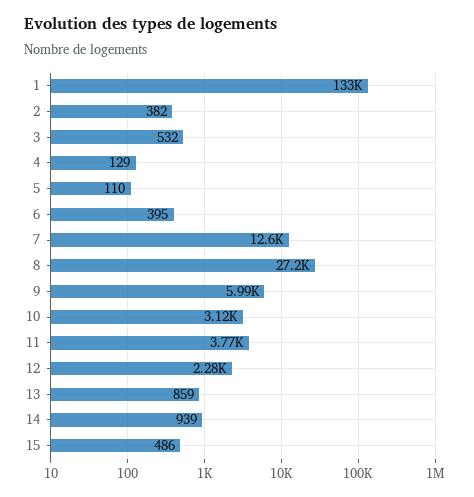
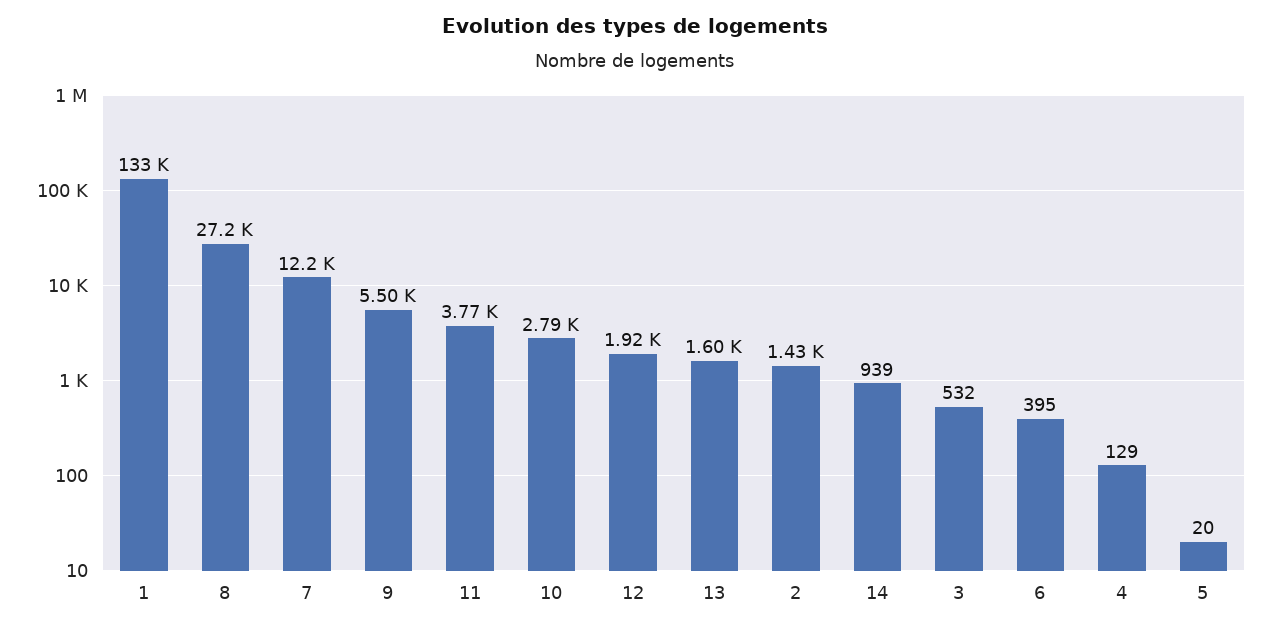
2: 382 -> 1430
5: 110 -> 20
7: 12600 -> 12200
9: 5990 -> 5500
10: 3120 -> 2790
12: 2280 -> 1920
13: 859 -> 1600
15: 486 -> none

